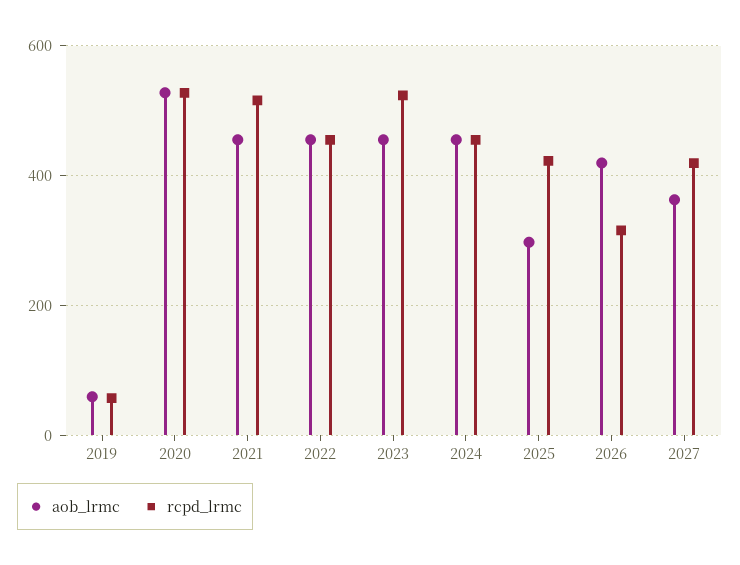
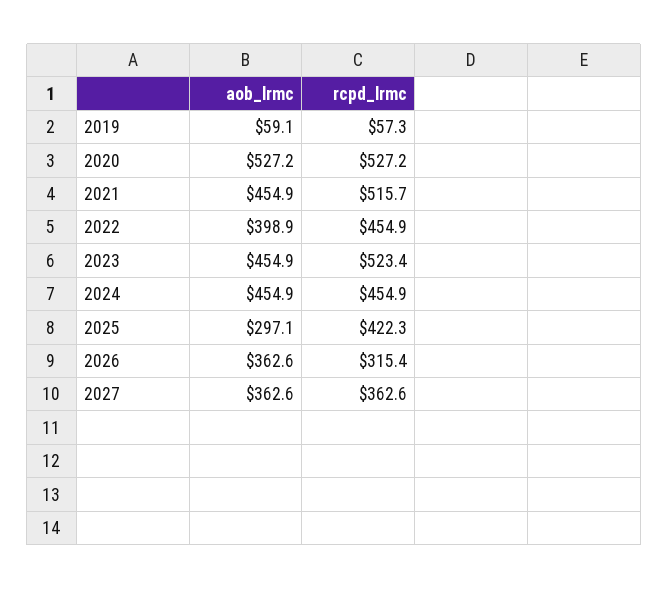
aob_lrmc, 2022: 460 -> 398.9
aob_lrmc, 2026: 420 -> 362.6
rcpd_lrmc, 2027: 420 -> 362.6

